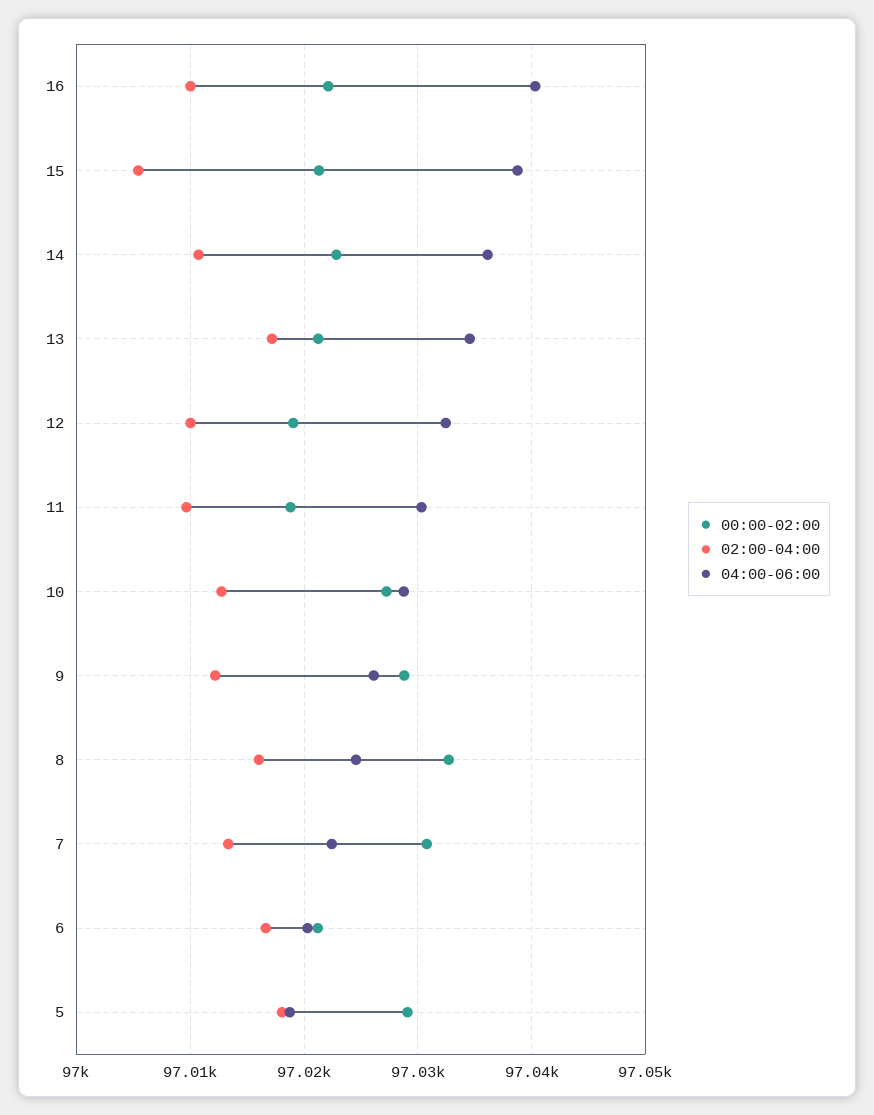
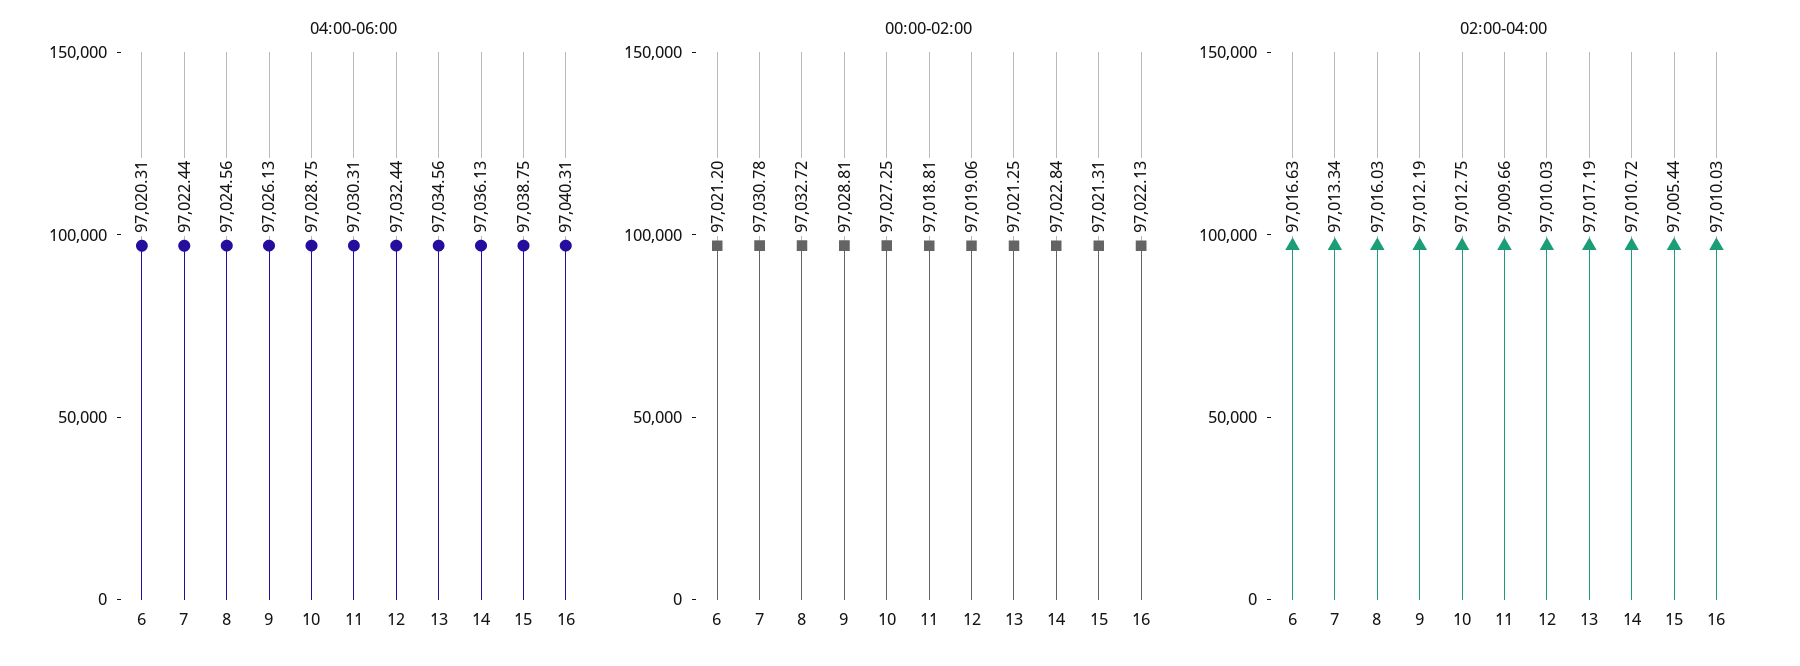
00:00-02:00, 5: 97029 -> none
02:00-04:00, 5: 97018 -> none
04:00-06:00, 5: 97019 -> none

